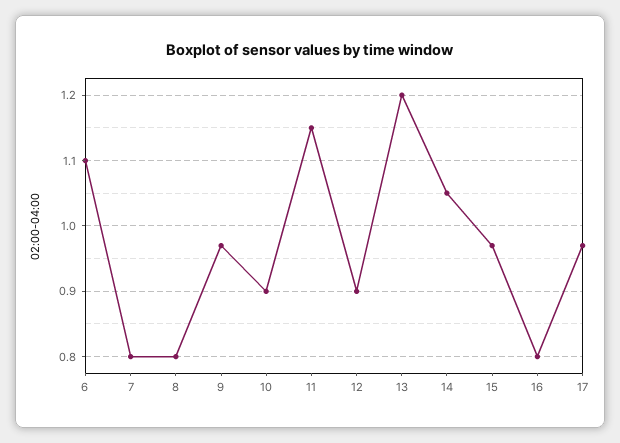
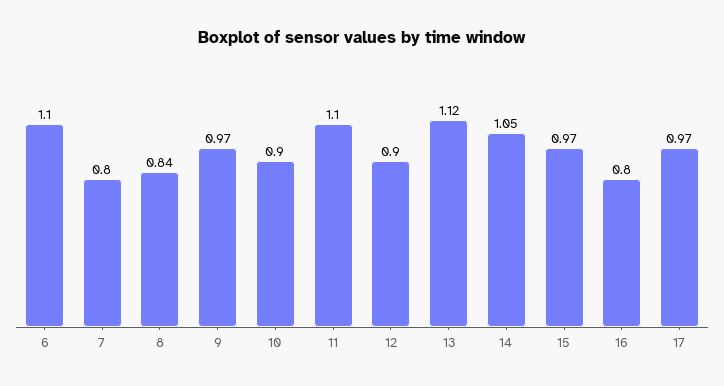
8: 0.8 -> 0.84
11: 1.15 -> 1.1
13: 1.2 -> 1.12

